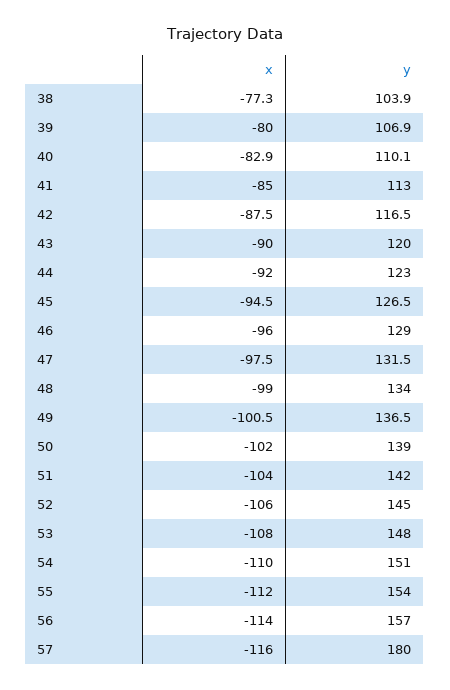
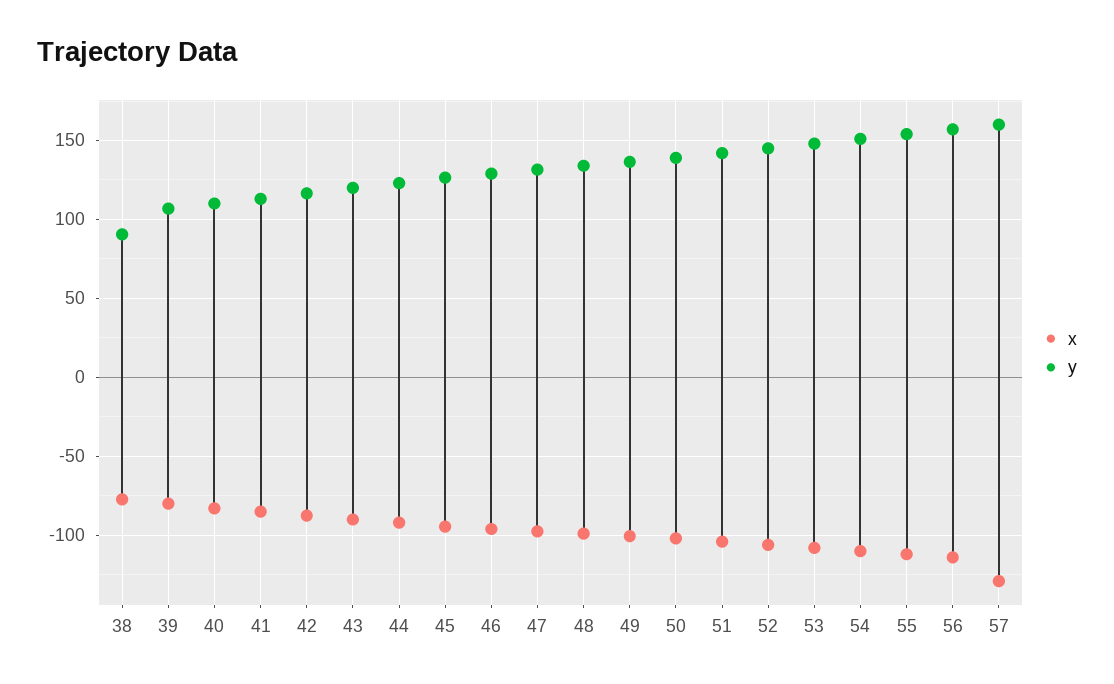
y, 38: 103.9 -> 90
x, 57: -116 -> -130
y, 57: 180 -> 160

